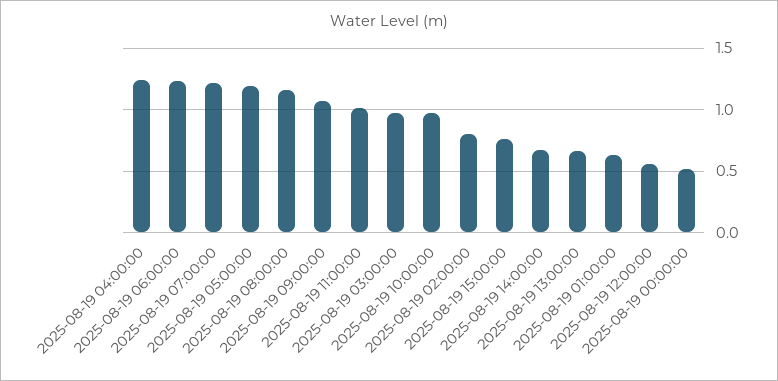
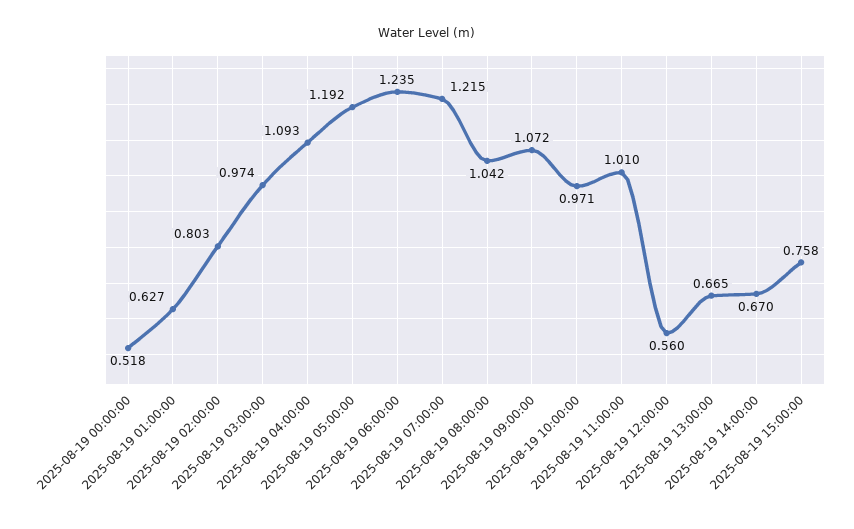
2025-08-19 04:00:00: 1.25 -> 1.093
2025-08-19 08:00:00: 1.15 -> 1.042

